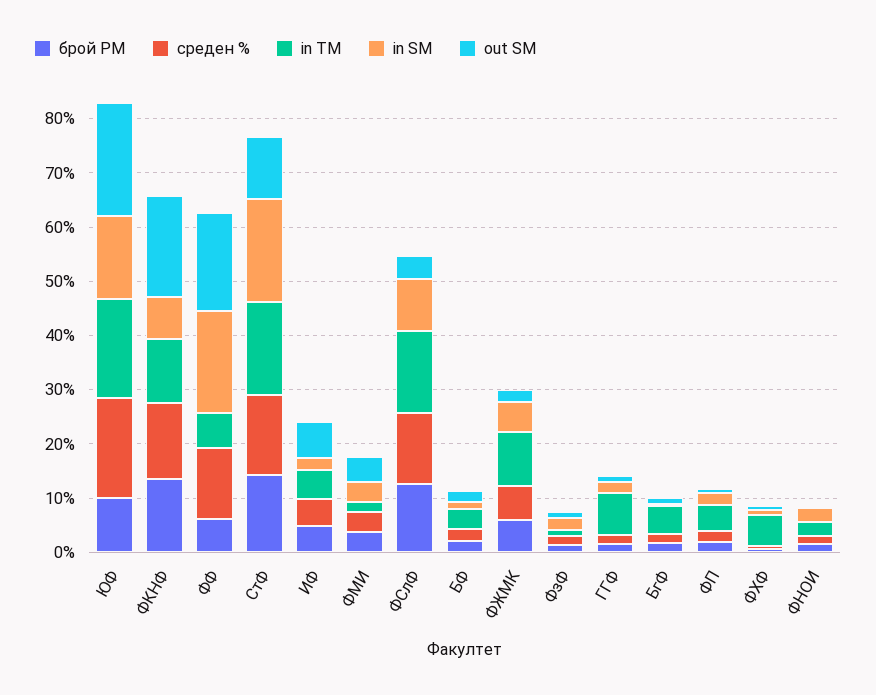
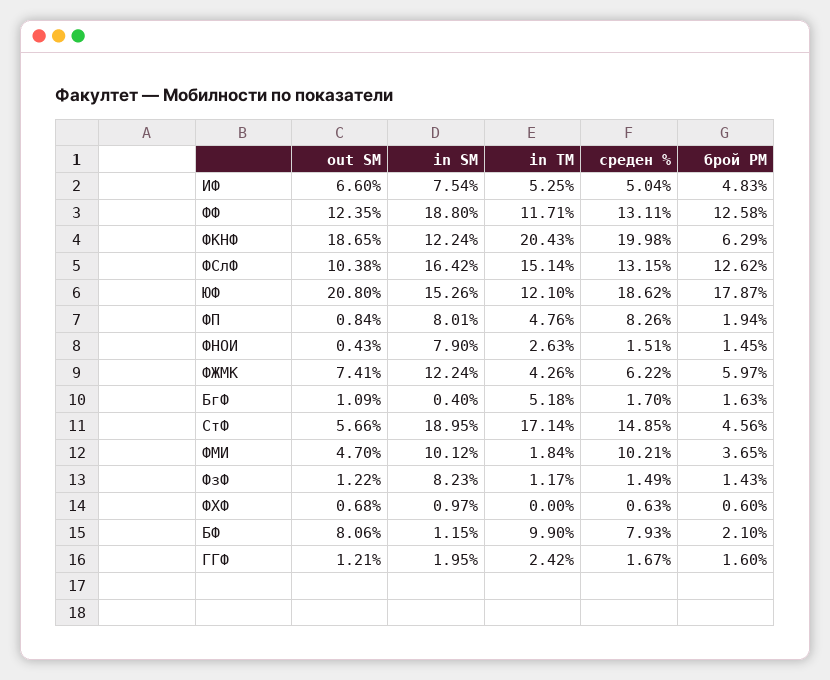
брой PM, ЮФ: 10 -> 17.87
in TM, ЮФ: 18 -> 12.1
брой PM, ФКНФ: 14 -> 6.29
среден %, ФКНФ: 14 -> 19.98
in TM, ФКНФ: 12 -> 20.43
in SM, ФКНФ: 8 -> 12.24
брой PM, ФФ: 6 -> 12.58
in TM, ФФ: 6 -> 11.71
out SM, ФФ: 18 -> 12.35
брой PM, СтФ: 14 -> 4.56
out SM, СтФ: 12 -> 5.66
in SM, ИФ: 2 -> 7.54
среден %, ФМИ: 4 -> 10.21
in SM, ФМИ: 4 -> 10.12
in SM, ФСлФ: 10 -> 16.42
out SM, ФСлФ: 4 -> 10.38
среден %, БФ: 2 -> 7.93
in TM, БФ: 4 -> 9.9
out SM, БФ: 2 -> 8.06
in TM, ФЖМК: 10 -> 4.26
in SM, ФЖМК: 6 -> 12.24
out SM, ФЖМК: 2 -> 7.41
in SM, ФзФ: 2 -> 8.23
in TM, ГГФ: 8 -> 2.42
среден %, ФП: 2 -> 8.26
in SM, ФП: 2 -> 8.01
in TM, ФХФ: 6 -> 0
in SM, ФНОИ: 2 -> 7.9

